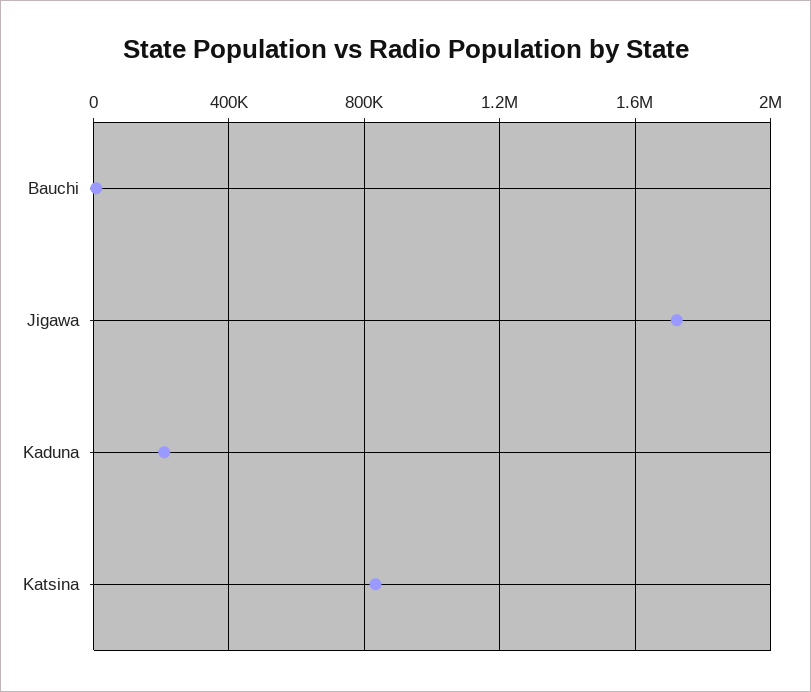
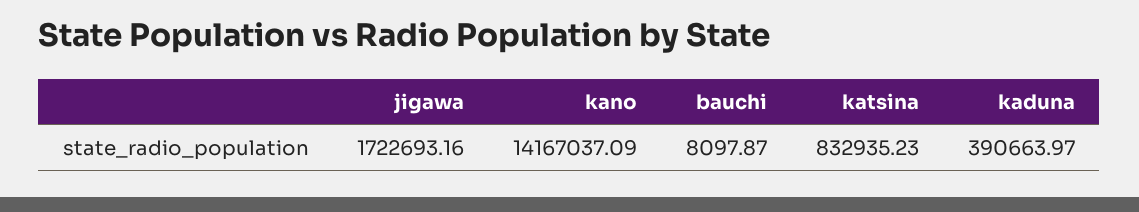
Kaduna: 200000 -> 390663.97
kano: none -> 14167037.09

